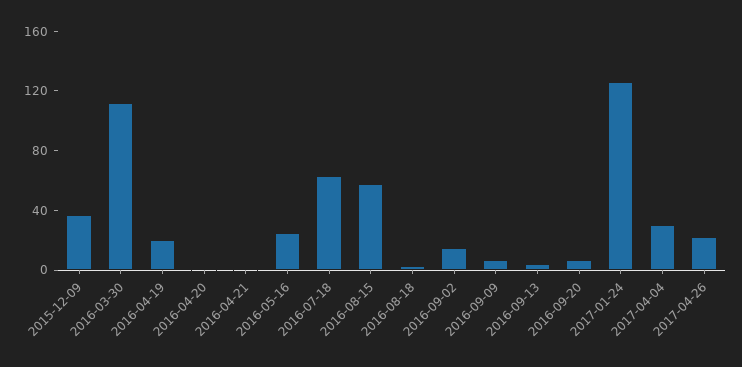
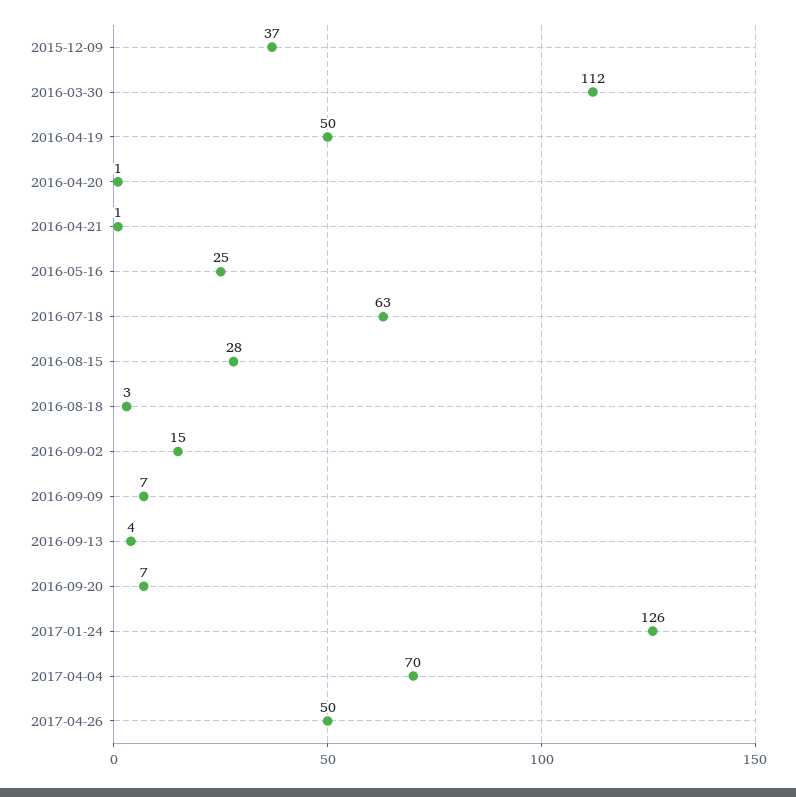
2016-04-19: 20 -> 50
2016-08-15: 60 -> 28
2017-04-04: 30 -> 70
2017-04-26: 20 -> 50

